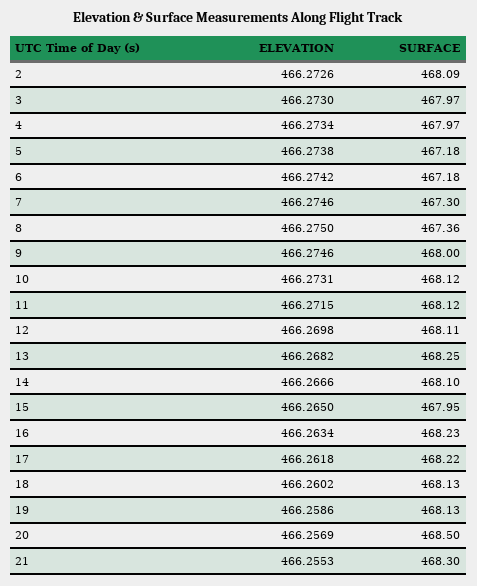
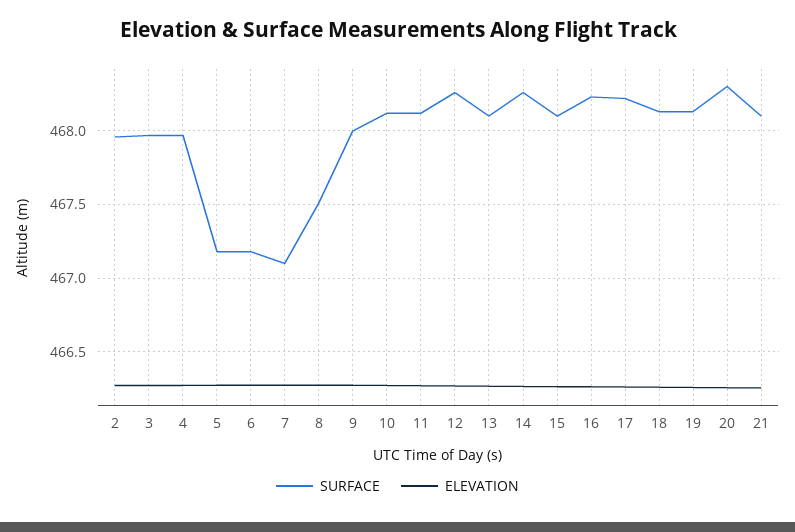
SURFACE, 2: 468.09 -> 467.95
SURFACE, 7: 467.3 -> 467.1
SURFACE, 8: 467.36 -> 467.5
SURFACE, 12: 468.11 -> 468.25
SURFACE, 13: 468.25 -> 468.1
SURFACE, 14: 468.1 -> 468.25
SURFACE, 15: 467.95 -> 468.1
SURFACE, 20: 468.5 -> 468.3
SURFACE, 21: 468.3 -> 468.1

